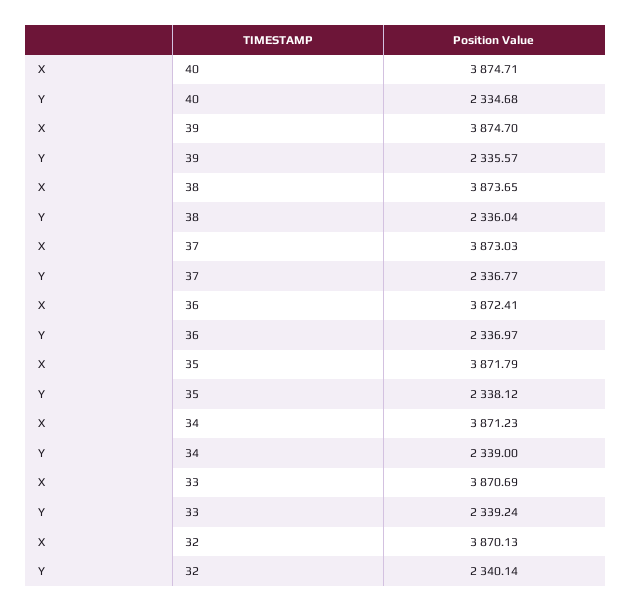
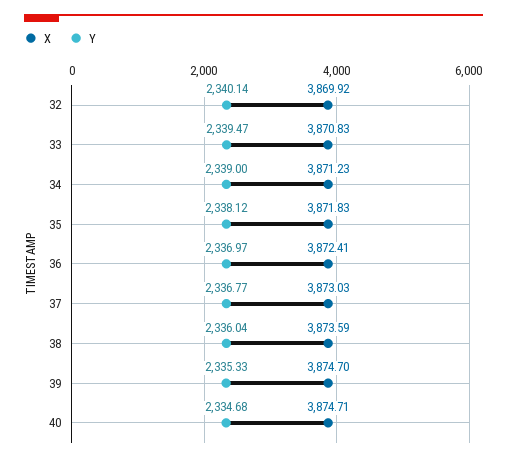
Y, 39: 2335.57 -> 2335.33
X, 38: 3873.65 -> 3873.59
X, 35: 3871.79 -> 3871.83
X, 33: 3870.69 -> 3870.83
Y, 33: 2339.24 -> 2339.47
X, 32: 3870.13 -> 3869.92

